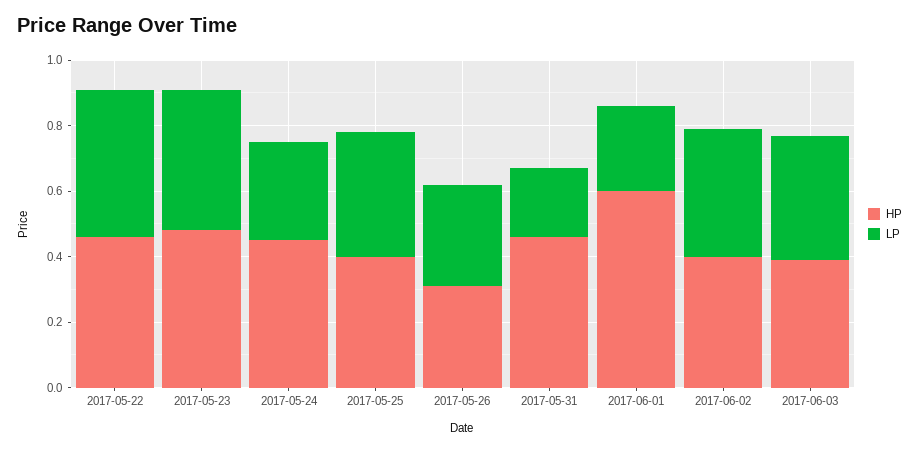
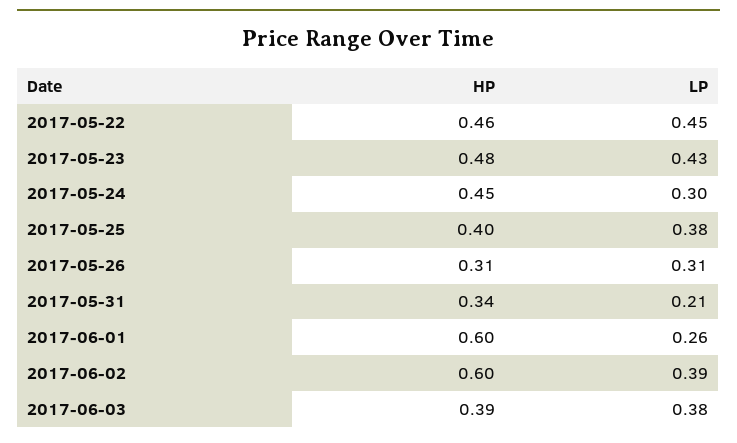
HP, 2017-05-31: 0.45 -> 0.34
HP, 2017-06-02: 0.4 -> 0.6

